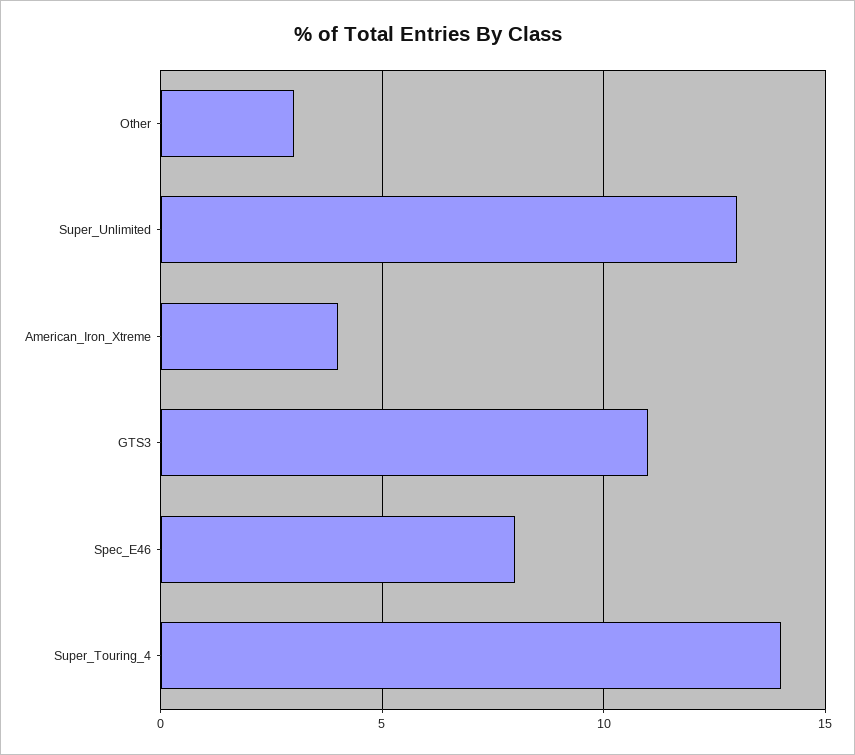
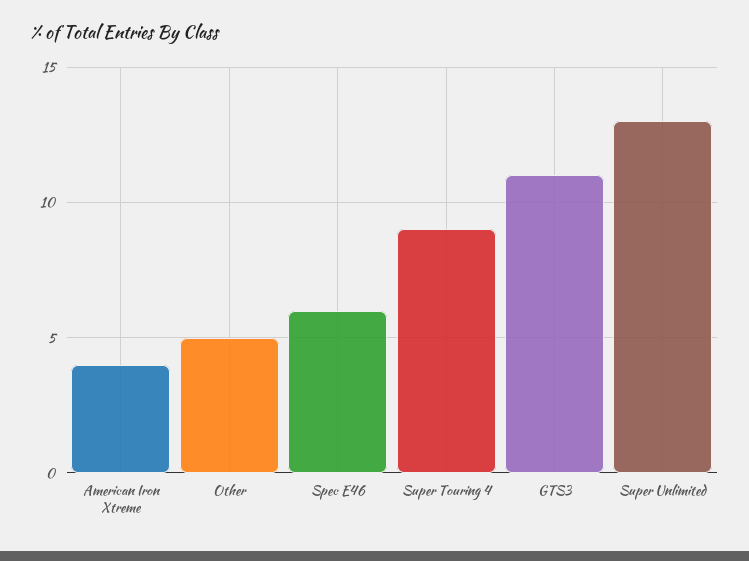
Other: 3 -> 5
Spec_E46: 8 -> 6
Super_Touring_4: 14 -> 9

